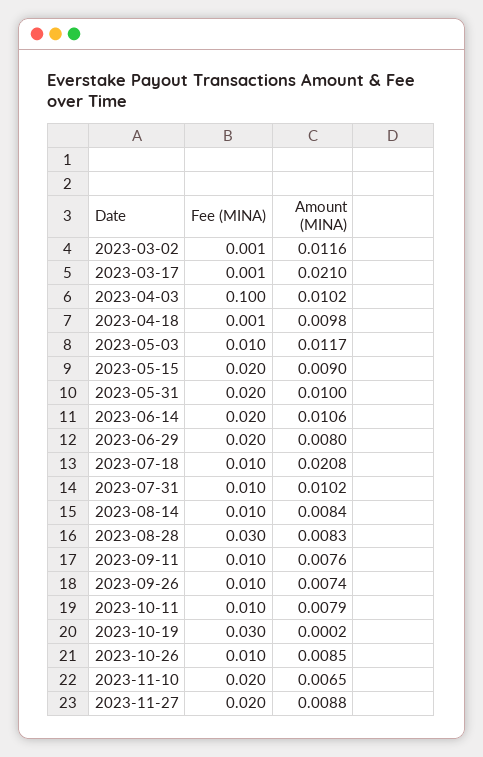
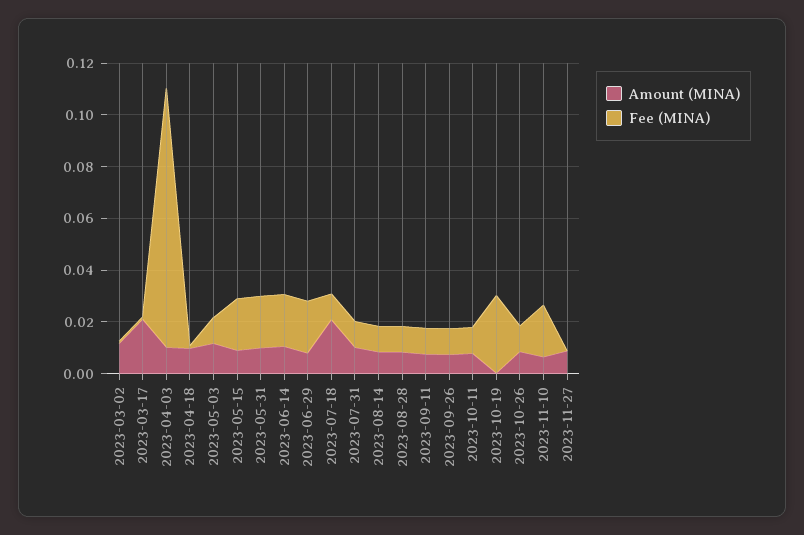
Fee (MINA), 2023-08-28: 0.03 -> 0.01
Fee (MINA), 2023-11-27: 0.02 -> 0

